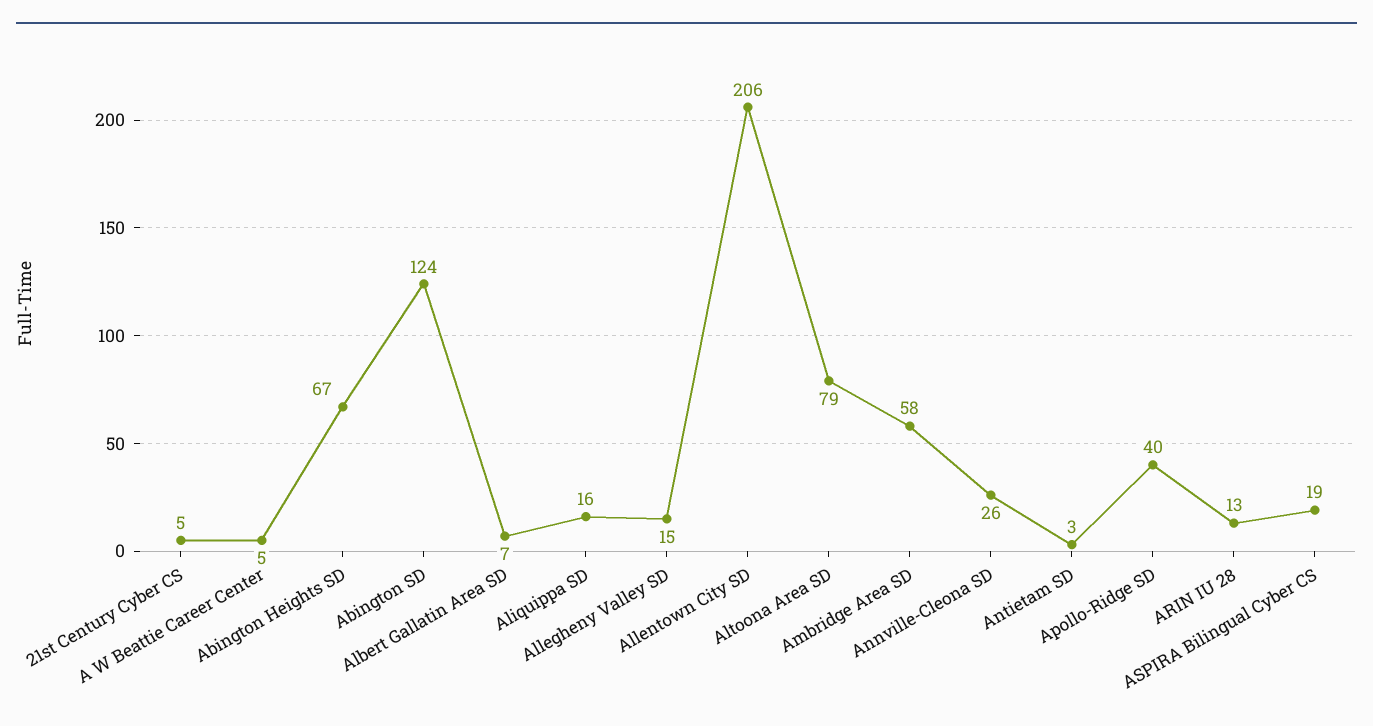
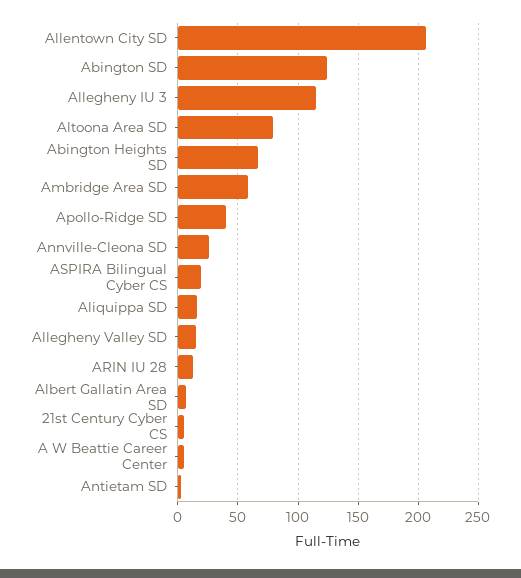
Allegheny IU 3: none -> 115

